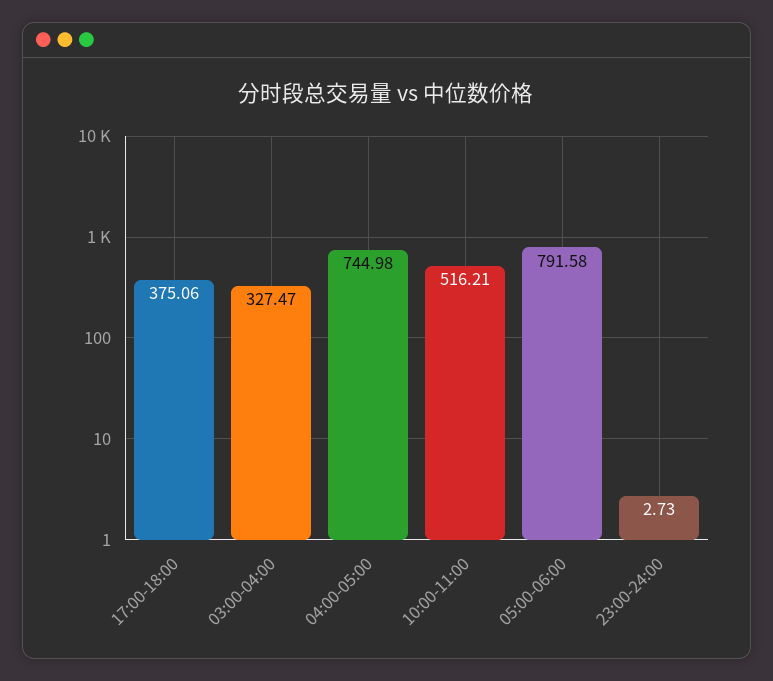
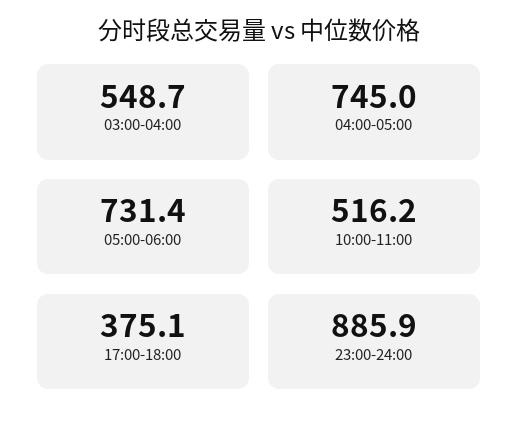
03:00-04:00: 327.47 -> 548.7
05:00-06:00: 791.58 -> 731.4
23:00-24:00: 2.73 -> 885.9

